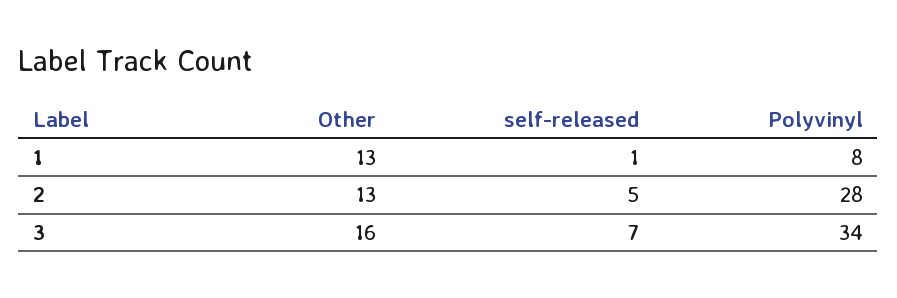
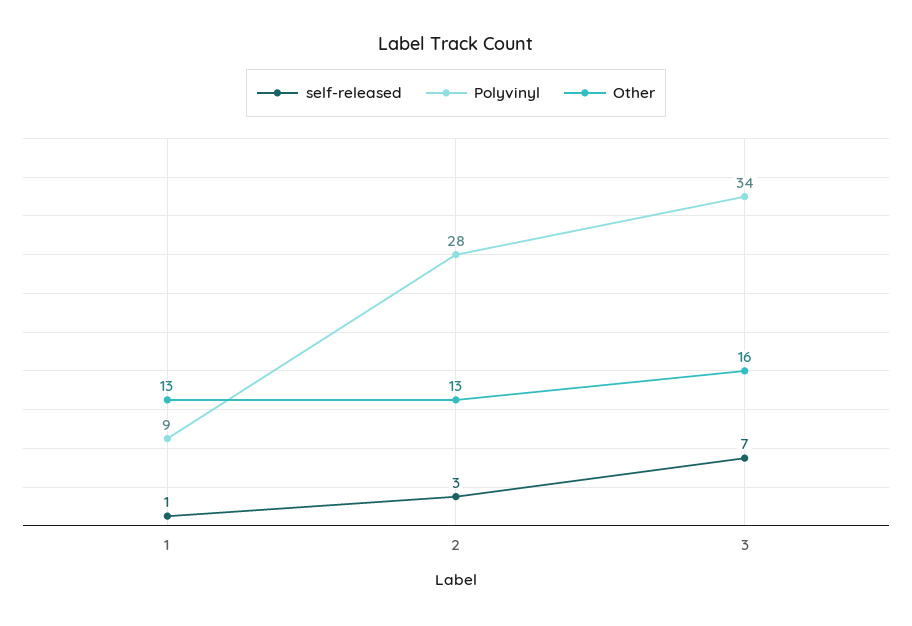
Polyvinyl, 1: 8 -> 9
self-released, 2: 5 -> 3

